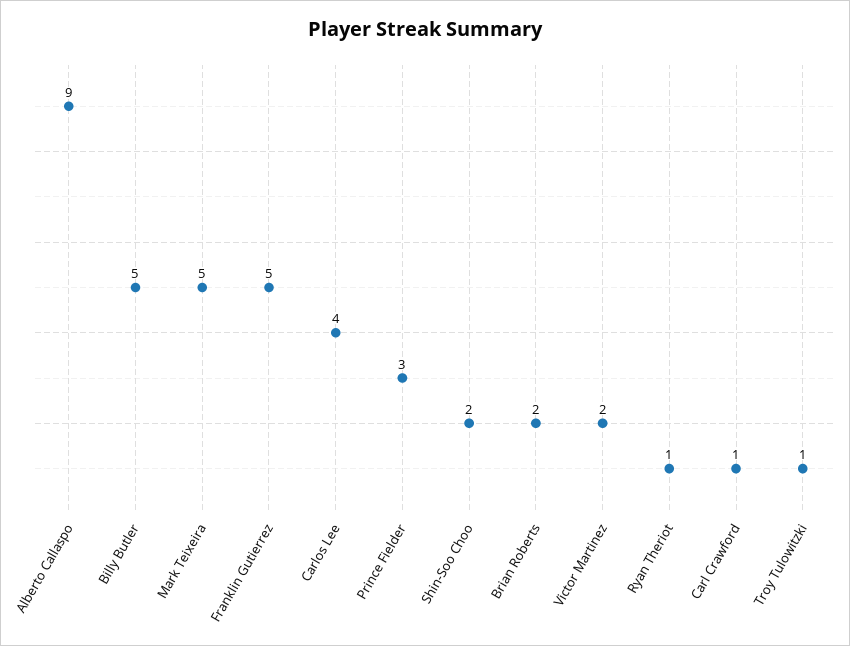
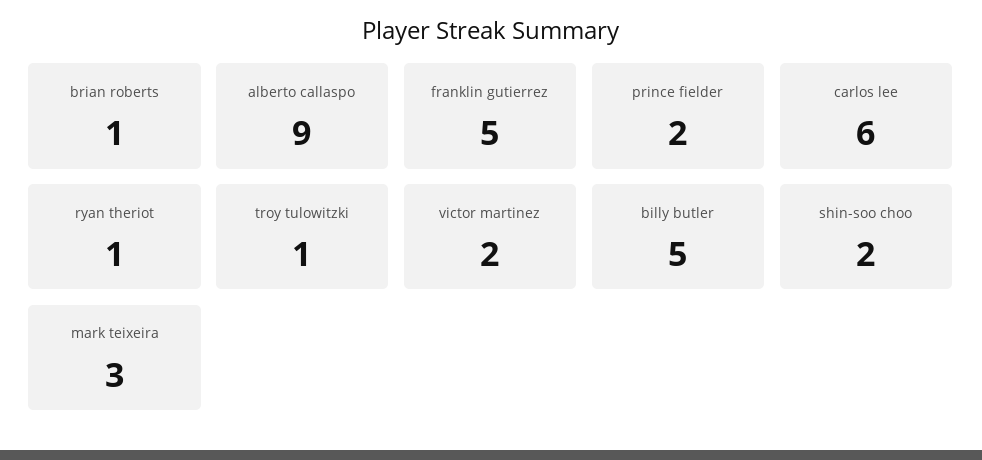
Mark Teixeira: 5 -> 3
Carlos Lee: 4 -> 6
Prince Fielder: 3 -> 2
Brian Roberts: 2 -> 1
Carl Crawford: 1 -> none

